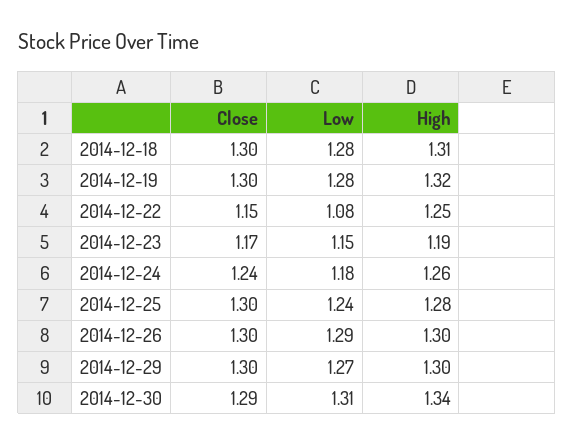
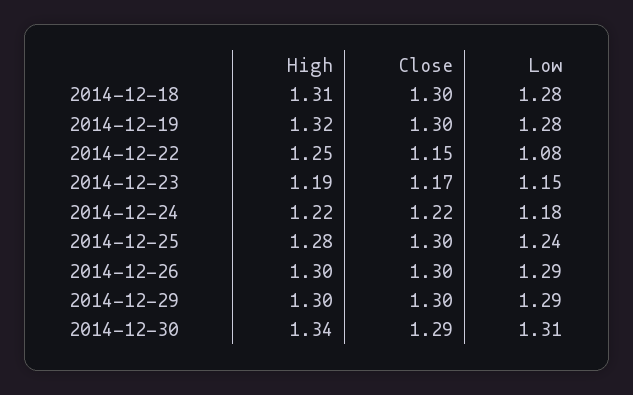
Close, 2014-12-24: 1.24 -> 1.22
High, 2014-12-24: 1.26 -> 1.22
Low, 2014-12-29: 1.27 -> 1.29

